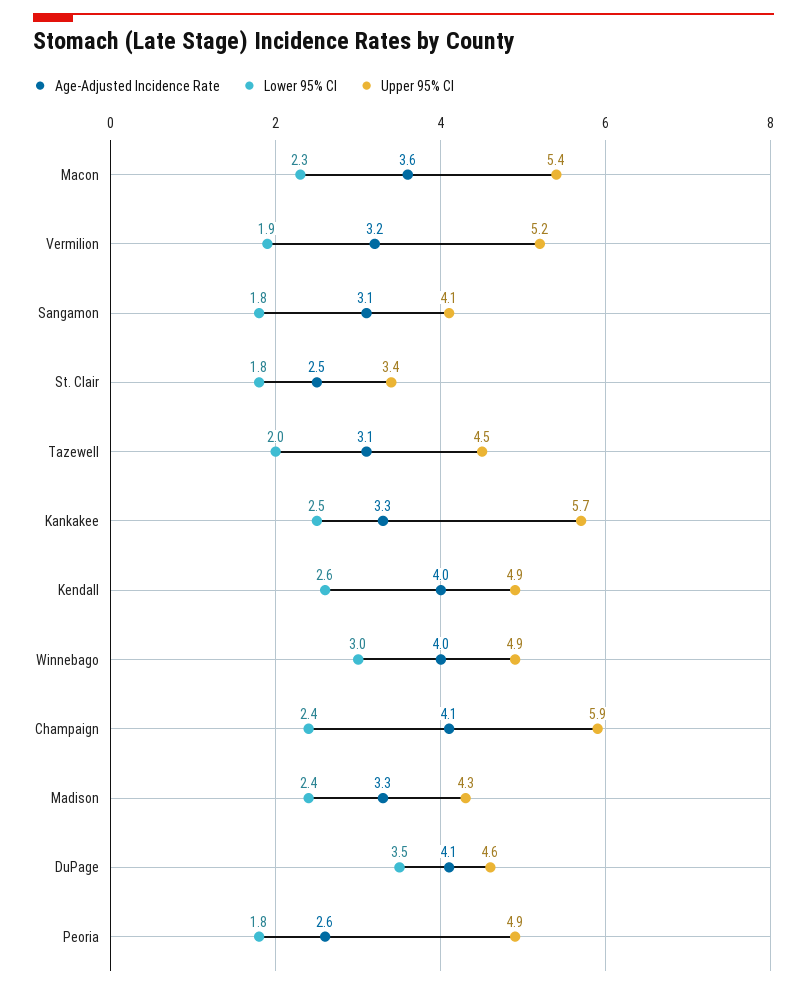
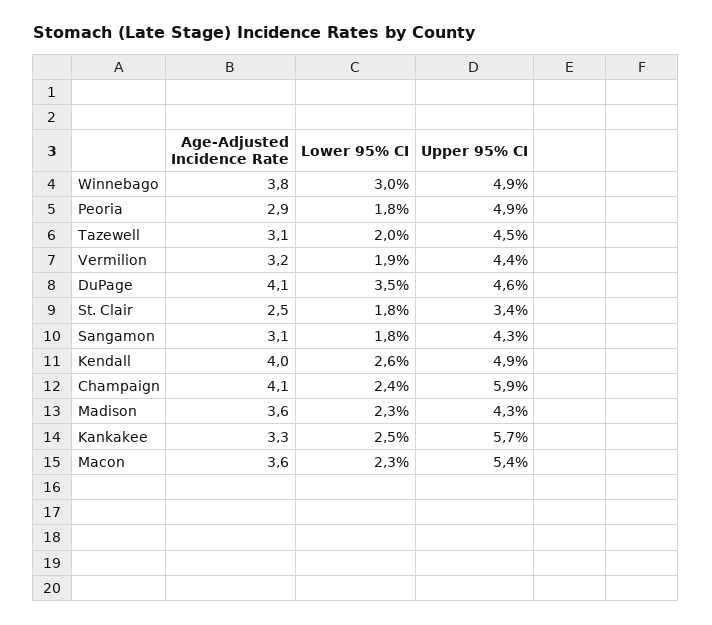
Upper 95% CI, Vermilion: 5.2 -> 4.4
Upper 95% CI, Sangamon: 4.1 -> 4.3
Age-Adjusted Incidence Rate, Winnebago: 4 -> 3.8
Age-Adjusted Incidence Rate, Madison: 3.3 -> 3.6
Lower 95% CI, Madison: 2.4 -> 2.3
Age-Adjusted Incidence Rate, Peoria: 2.6 -> 2.9

